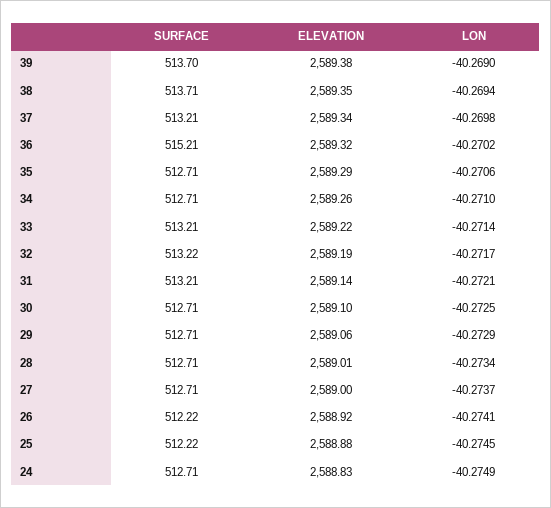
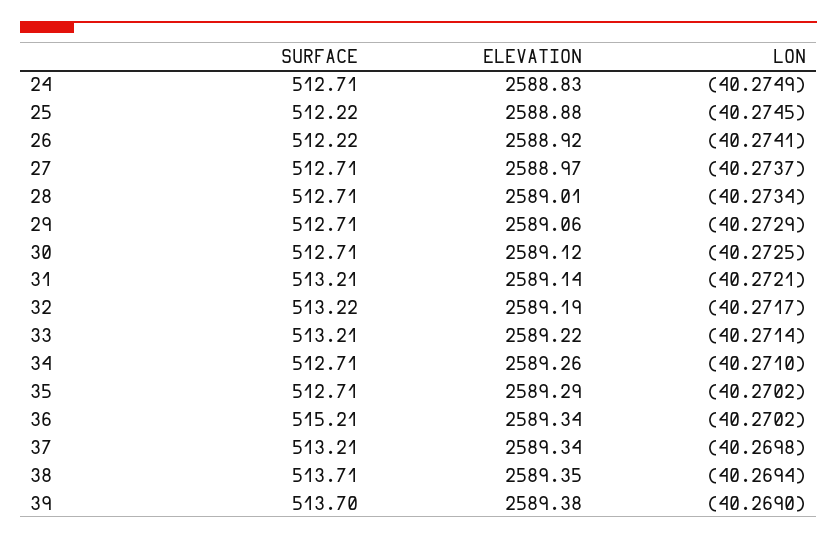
ELEVATION, 36: 2589.32 -> 2589.34
LON, 35: -40.2706 -> -40.2702
ELEVATION, 30: 2589.1 -> 2589.12
ELEVATION, 27: 2589 -> 2588.97

